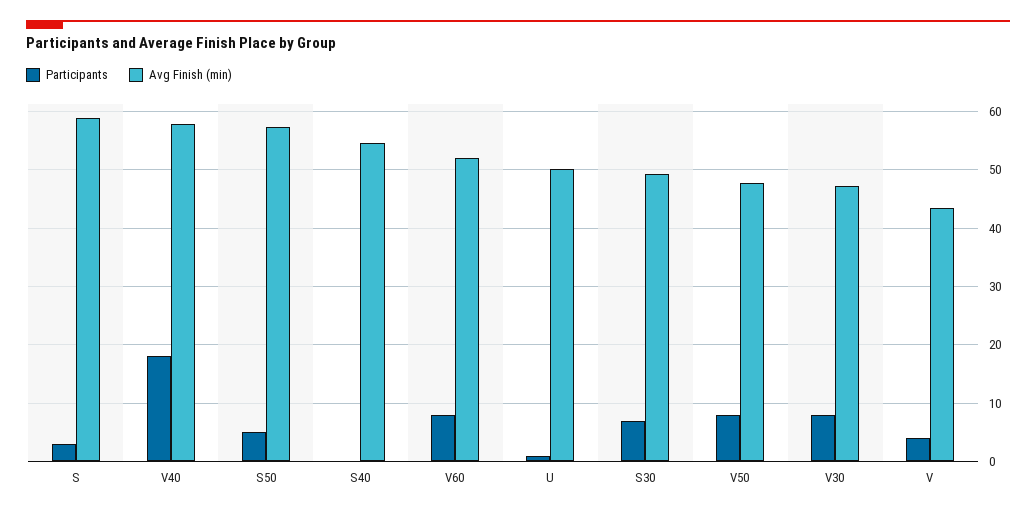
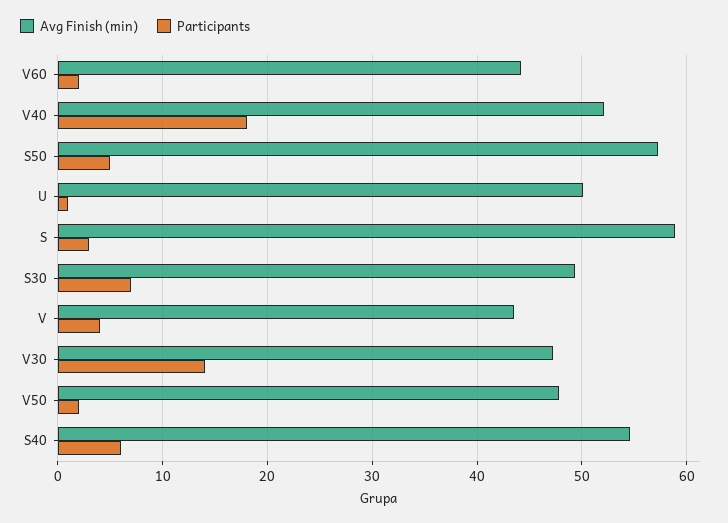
Avg Finish (min), V40: 58 -> 52
Participants, S40: 0 -> 6
Participants, V60: 8 -> 2
Avg Finish (min), V60: 52 -> 44
Participants, V50: 8 -> 2
Participants, V30: 8 -> 14

